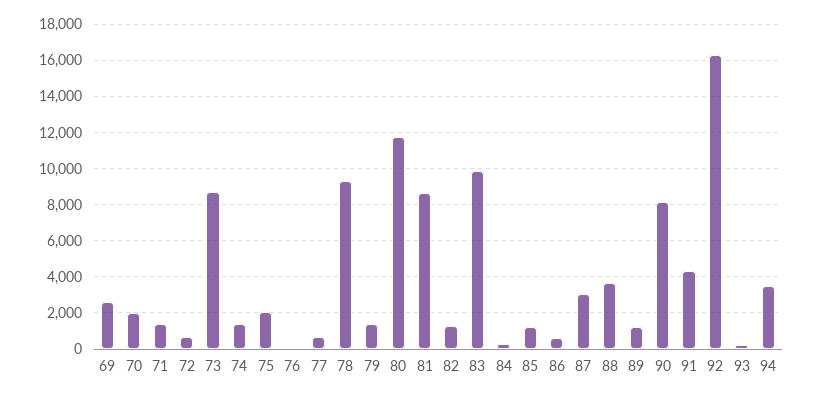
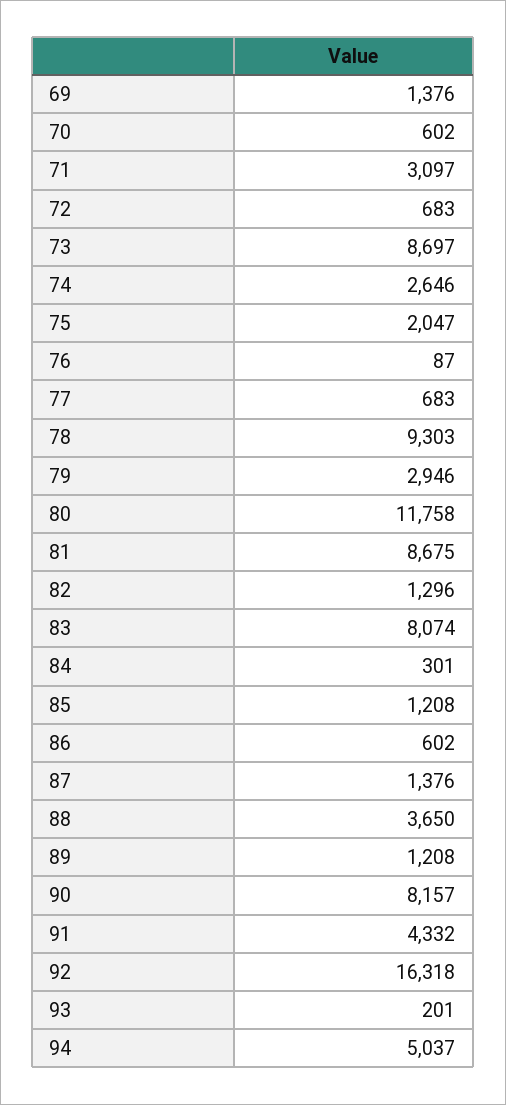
69: 2500 -> 1376
70: 2000 -> 602
71: 1500 -> 3097
74: 1500 -> 2646
79: 1500 -> 2946
83: 10000 -> 8074
87: 3000 -> 1376
94: 3500 -> 5037

